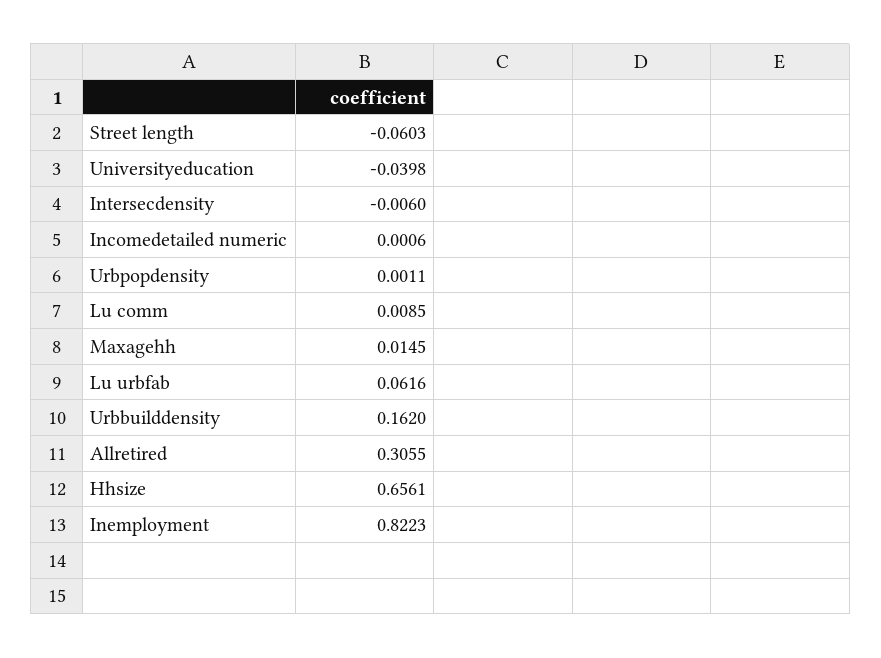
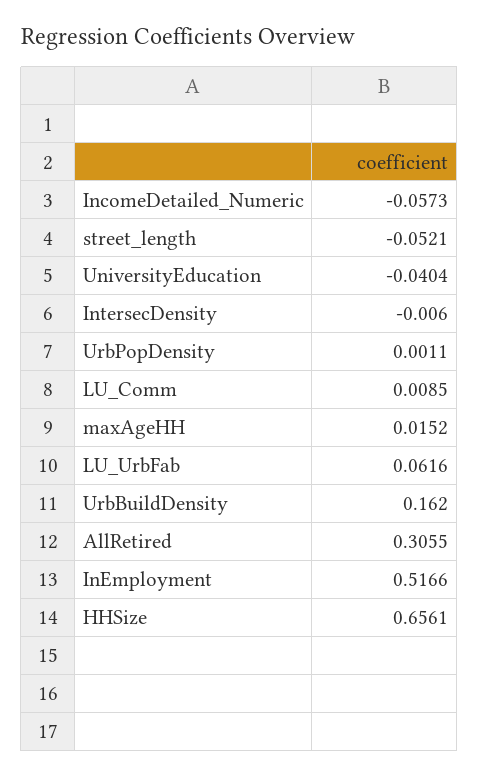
Street length: -0.0603 -> -0.0521
Universityeducation: -0.0398 -> -0.0404
Incomedetailed numeric: 0.0006 -> -0.0573
Maxagehh: 0.0145 -> 0.0152
Inemployment: 0.8223 -> 0.5166

